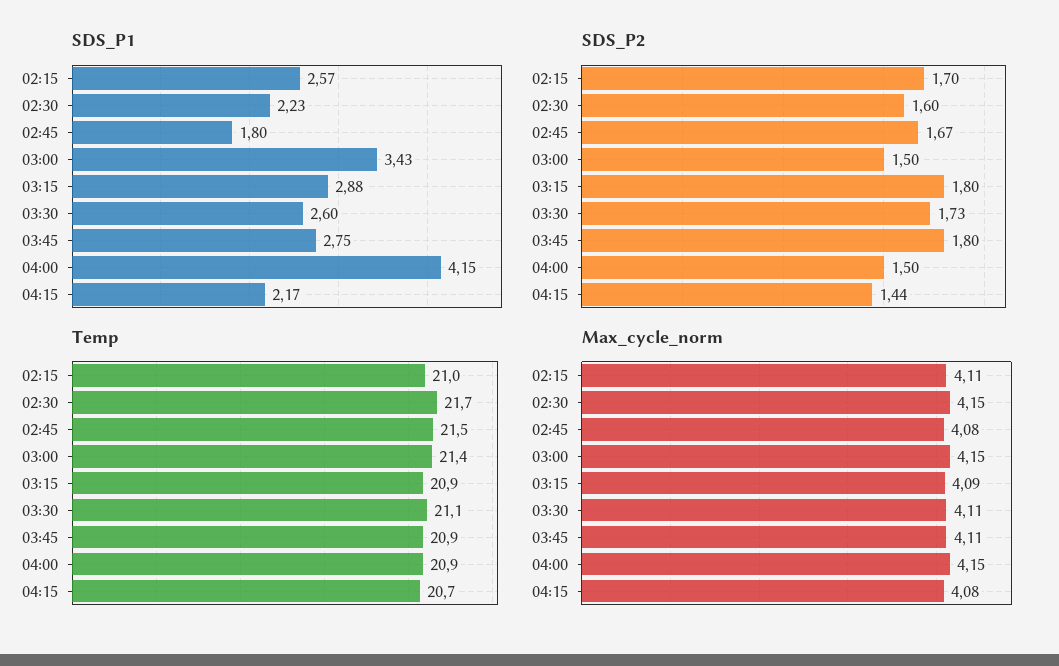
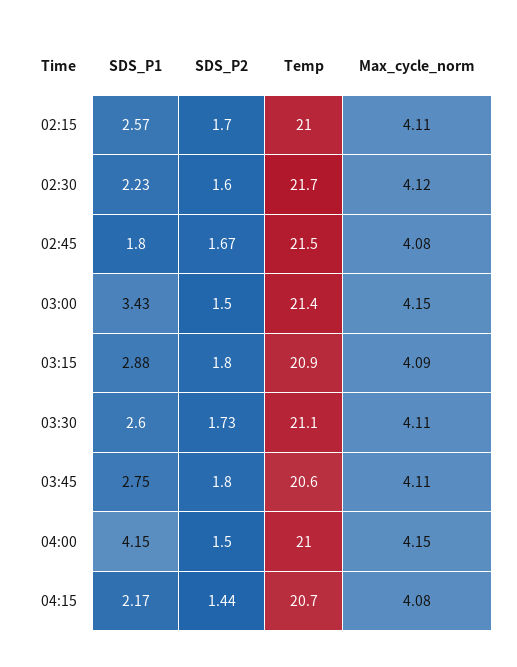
Temp, 03:45: 20.9 -> 20.6
Temp, 04:00: 20.9 -> 21
Max_cycle_norm, 02:30: 4.15 -> 4.12

